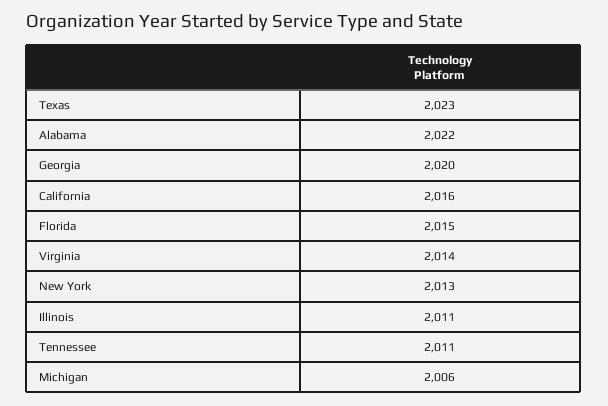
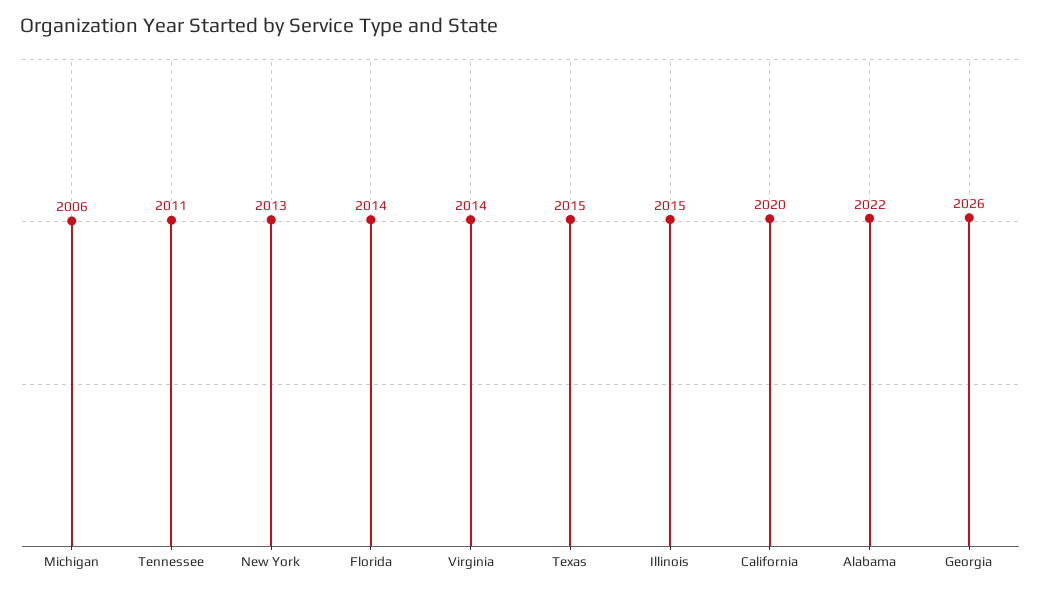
Texas: 2023 -> 2015
Georgia: 2020 -> 2026
California: 2016 -> 2020
Florida: 2015 -> 2014
Illinois: 2011 -> 2015

